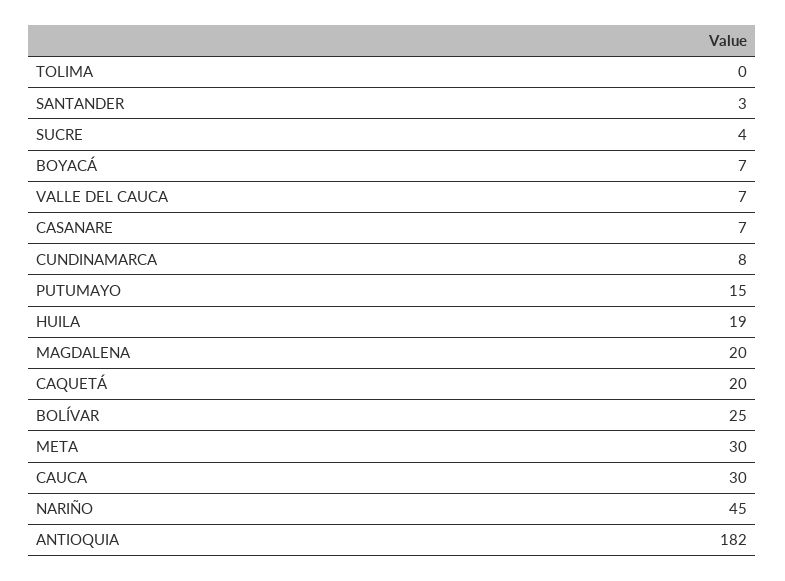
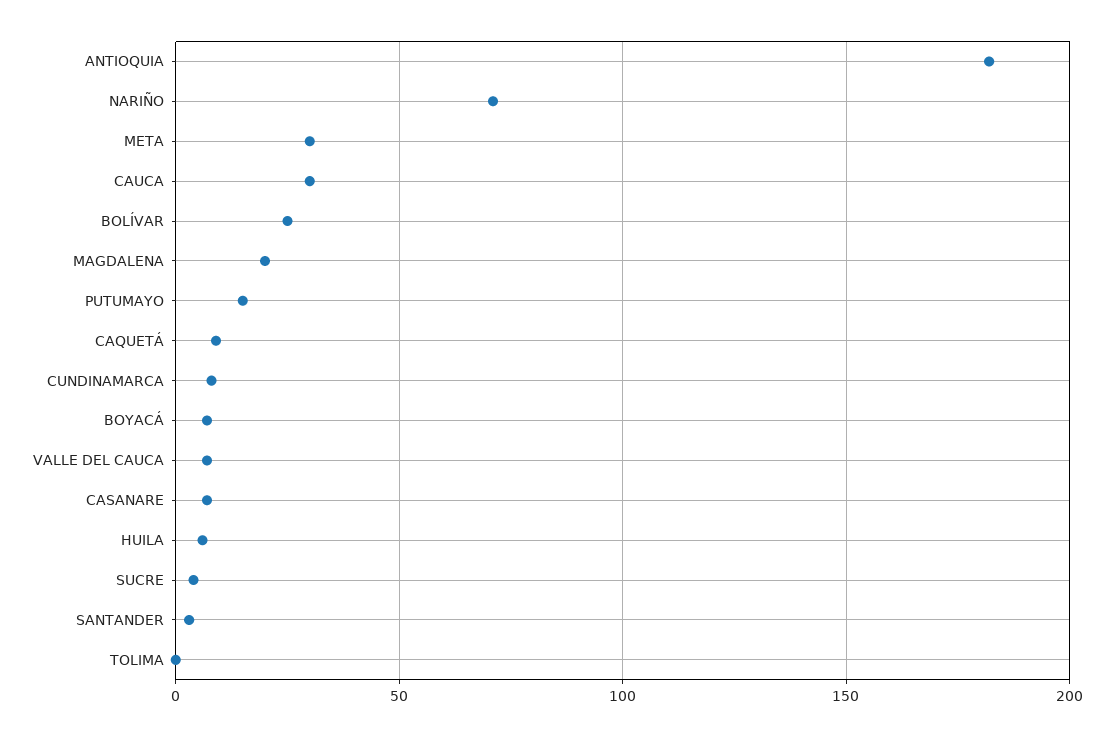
HUILA: 19 -> 5
CAQUETÁ: 20 -> 10
NARIÑO: 45 -> 70

